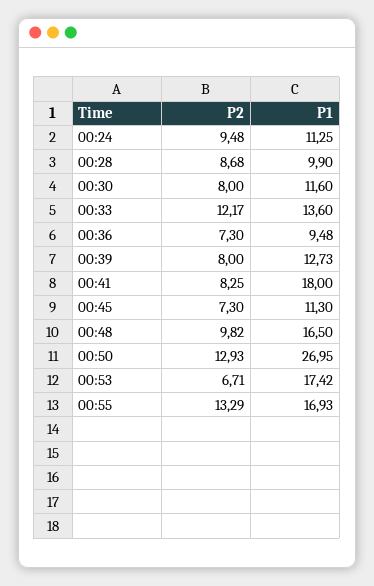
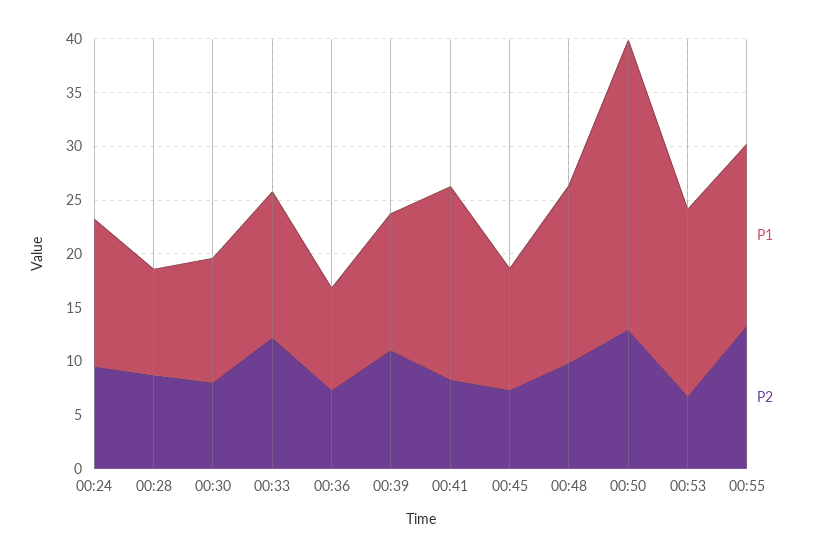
P1, 00:24: 11.25 -> 14
P2, 00:39: 8 -> 11

